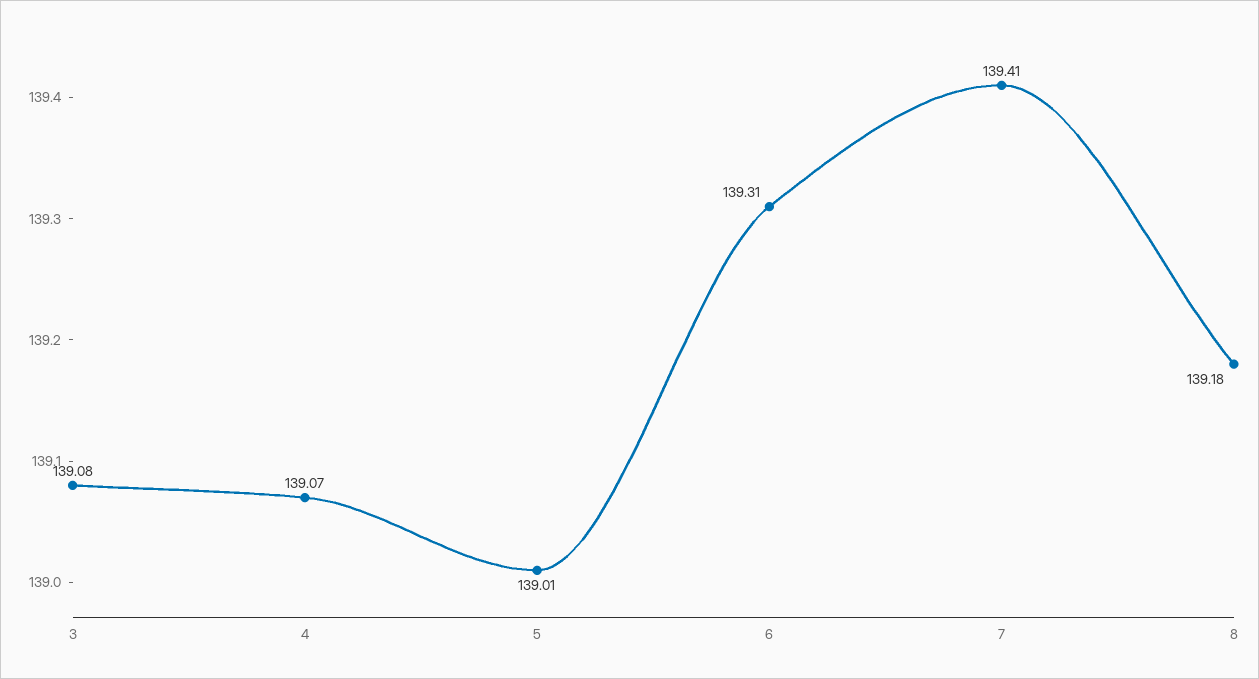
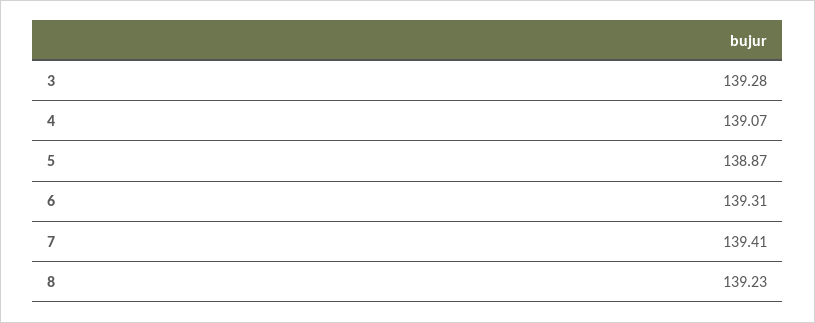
3: 139.08 -> 139.28
5: 139.01 -> 138.87
8: 139.18 -> 139.23

